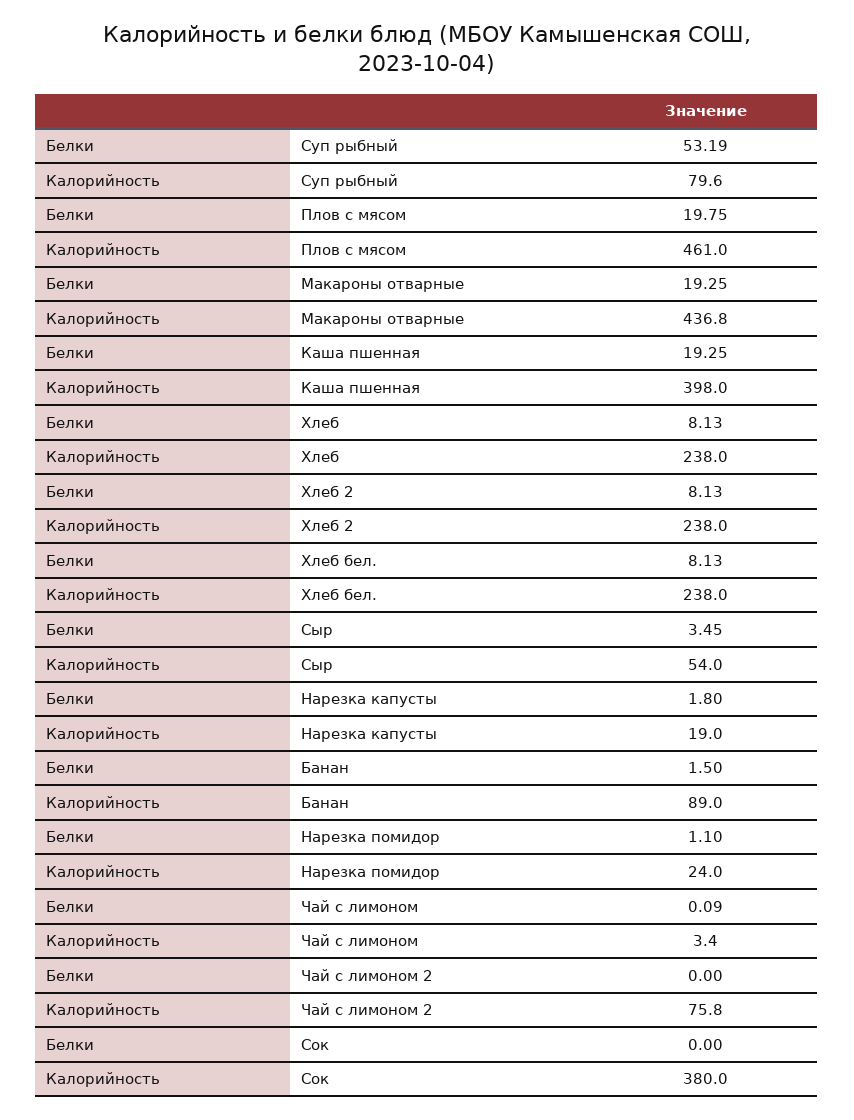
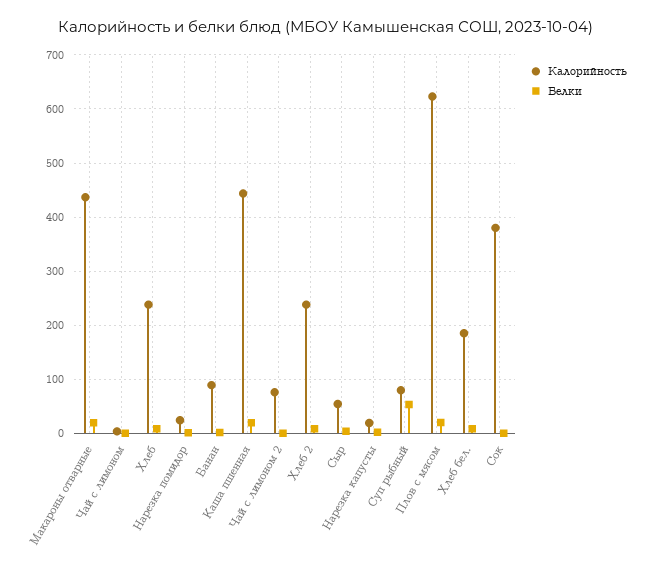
Калорийность, Плов с мясом: 461 -> 620
Калорийность, Каша пшенная: 398 -> 440
Калорийность, Хлеб бел.: 238 -> 180

